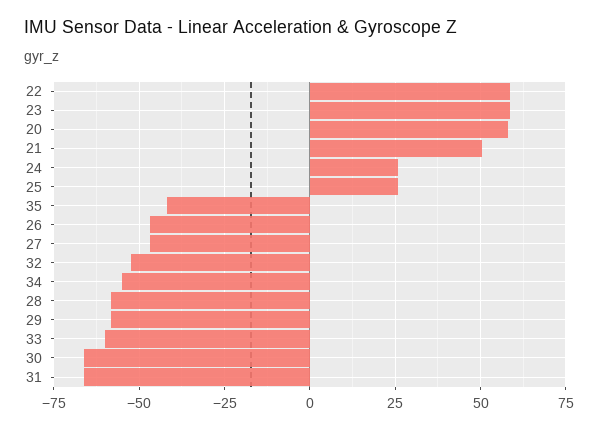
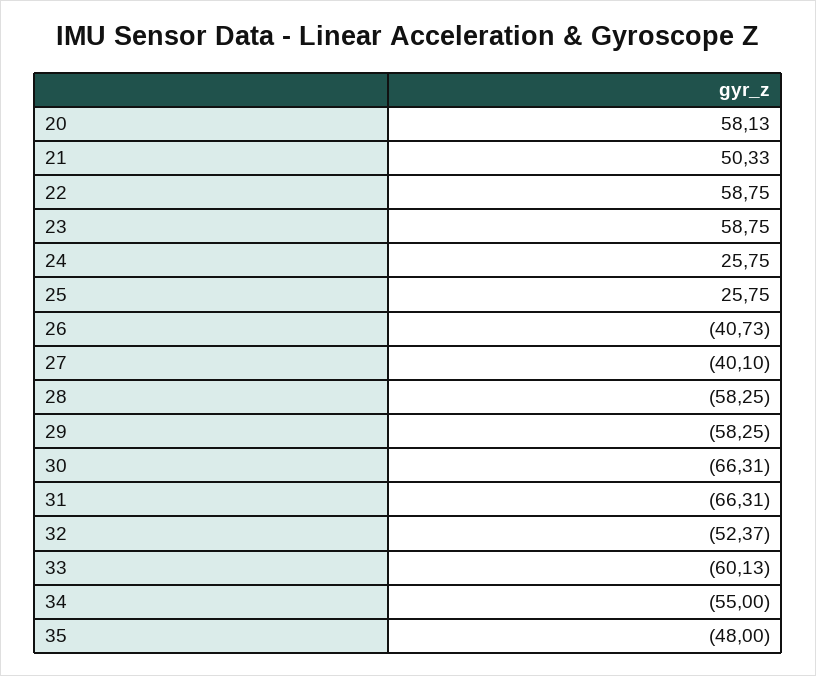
35: -42.5 -> -48
26: -47.5 -> -40.73
27: -47.5 -> -40.1

